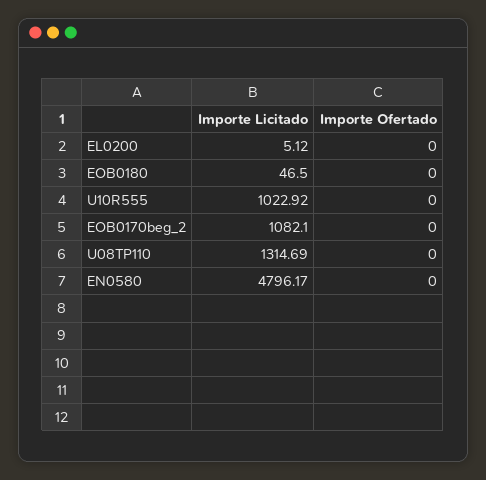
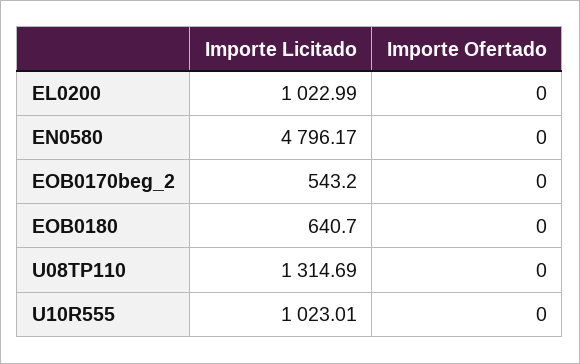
Importe Licitado, EL0200: 5.12 -> 1022.99
Importe Licitado, EOB0180: 46.5 -> 640.7
Importe Licitado, U10R555: 1022.92 -> 1023.01
Importe Licitado, EOB0170beg_2: 1082.1 -> 543.2

